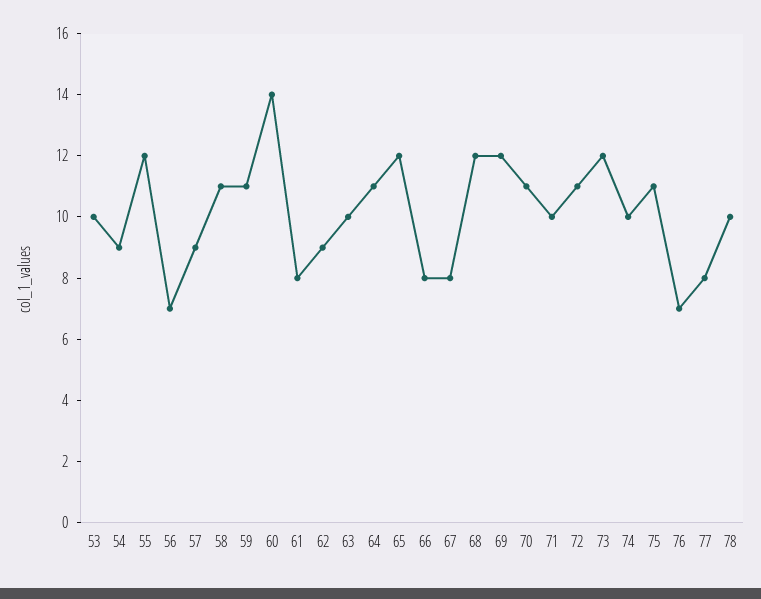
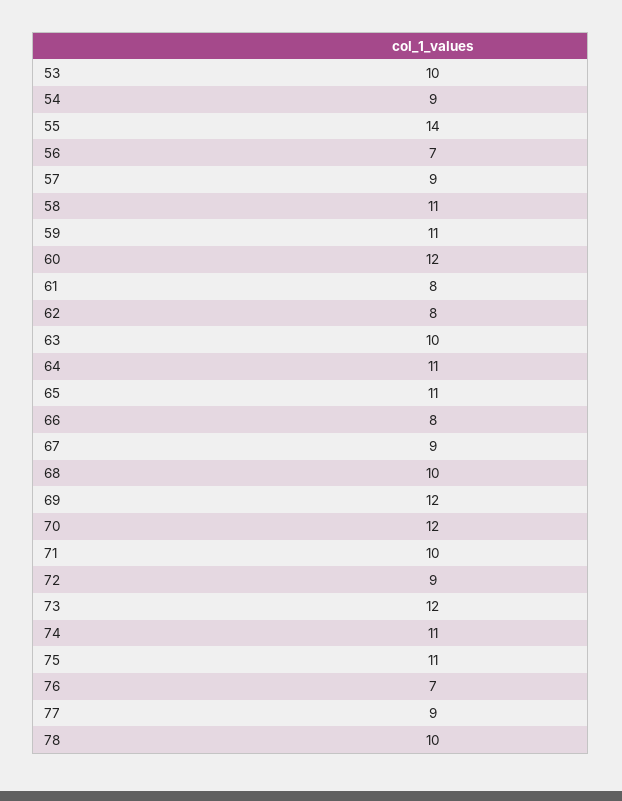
55: 12 -> 14
60: 14 -> 12
62: 9 -> 8
65: 12 -> 11
67: 8 -> 9
68: 12 -> 10
70: 11 -> 12
72: 11 -> 9
74: 10 -> 11
77: 8 -> 9

